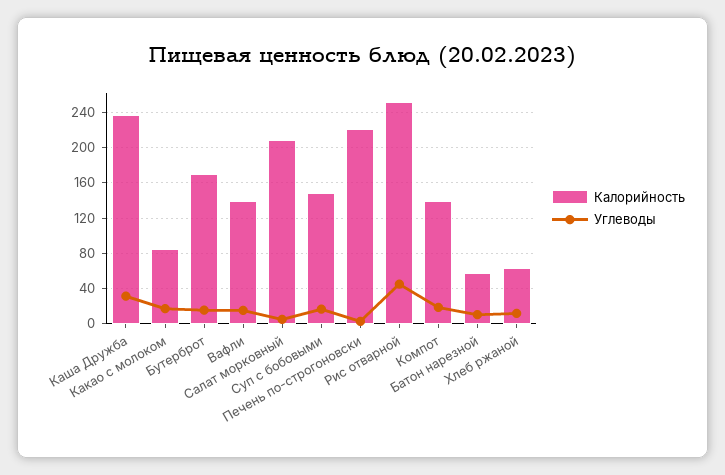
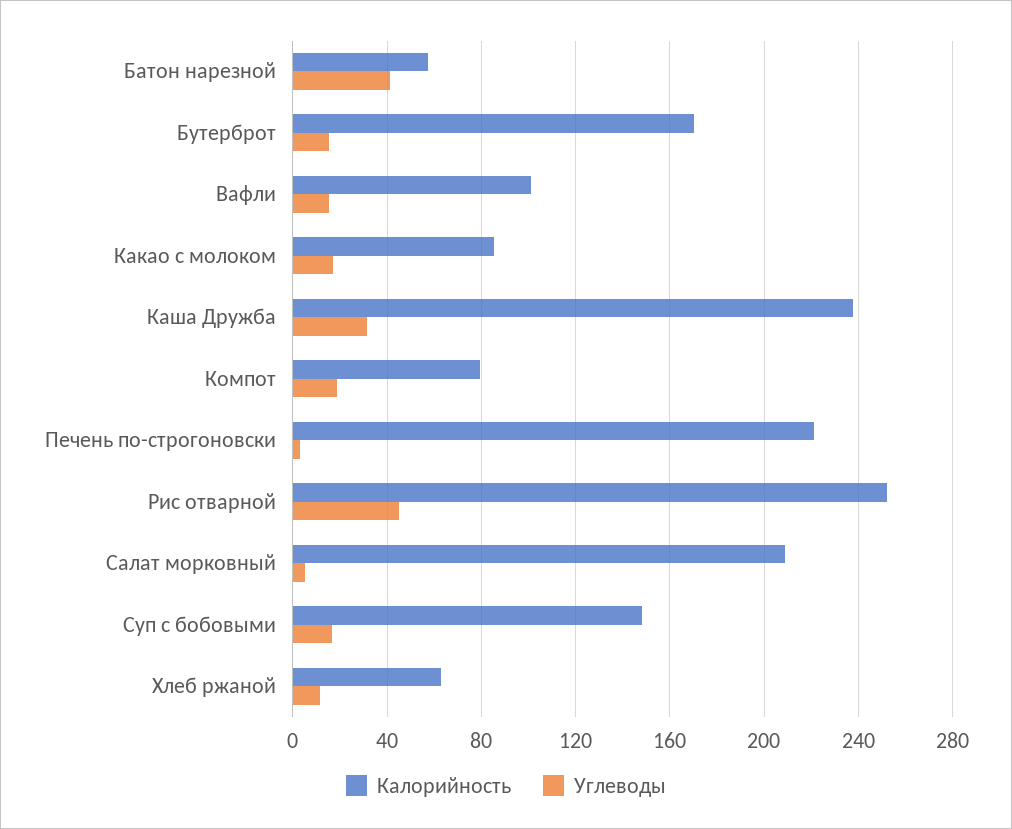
Калорийность, Вафли: 140 -> 100
Калорийность, Компот: 140 -> 80
Углеводы, Батон нарезной: 10 -> 40

